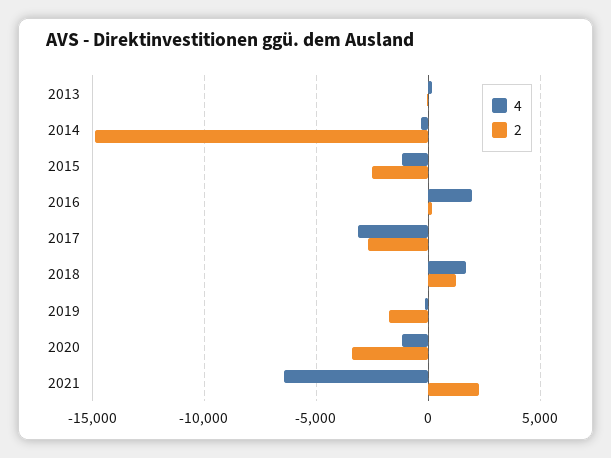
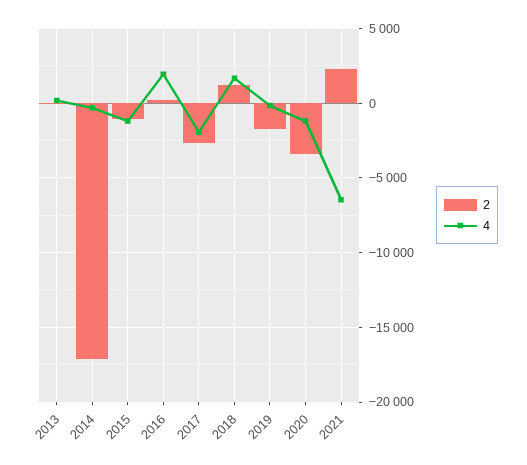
2, 2014: -15000 -> -17000
2, 2015: -2500 -> -1000
4, 2017: -3000 -> -2000

